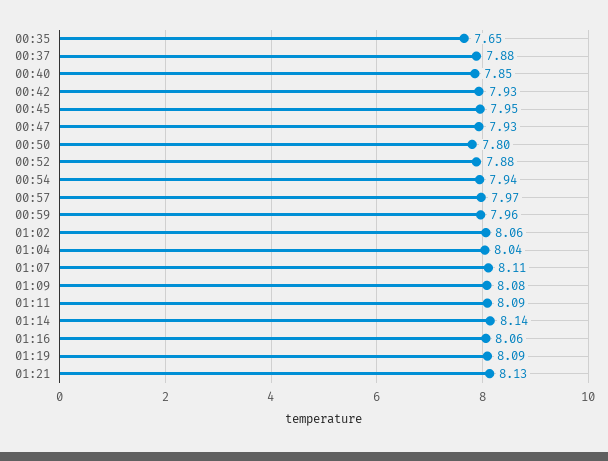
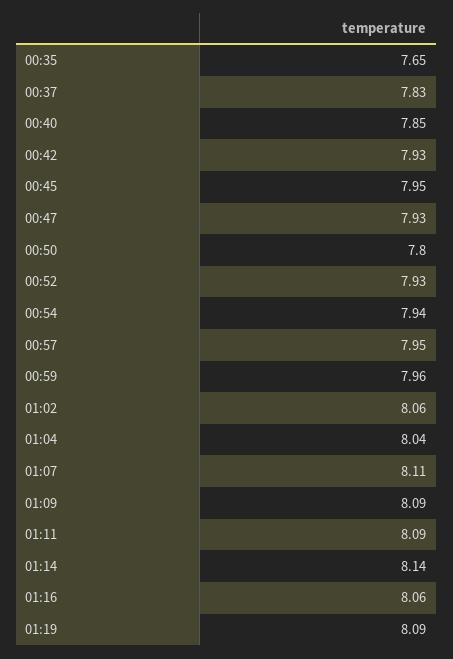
00:37: 7.88 -> 7.83
00:52: 7.88 -> 7.93
00:57: 7.97 -> 7.95
01:09: 8.08 -> 8.09
01:21: 8.13 -> none

